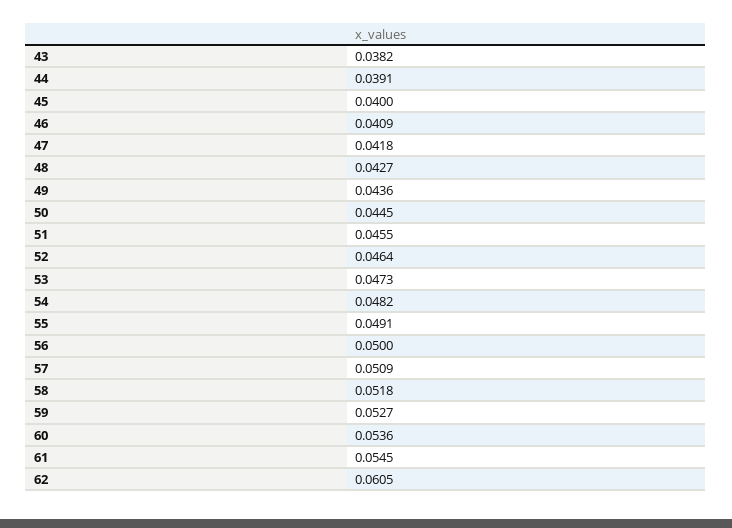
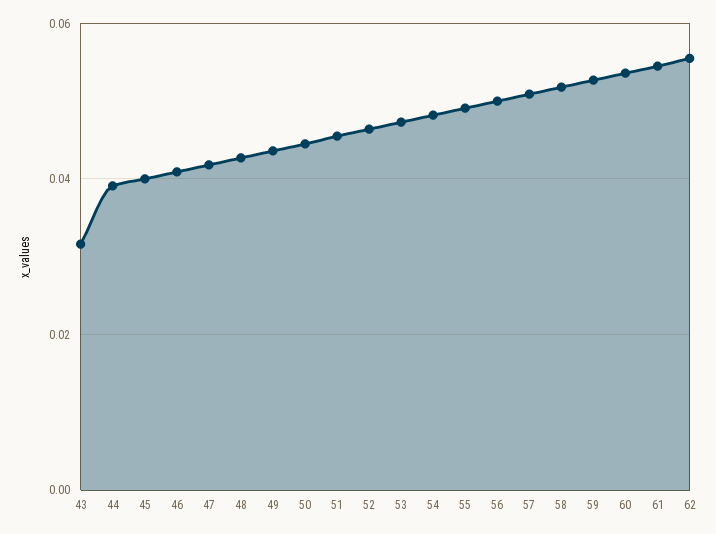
43: 0.0382 -> 0.032
62: 0.0605 -> 0.056

